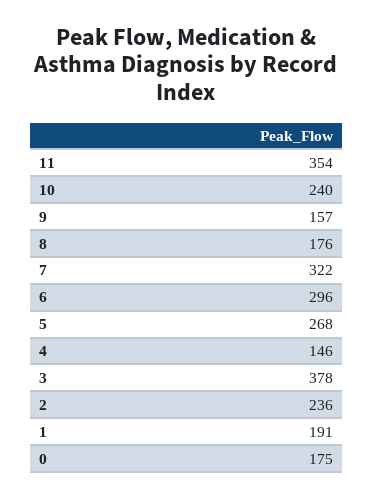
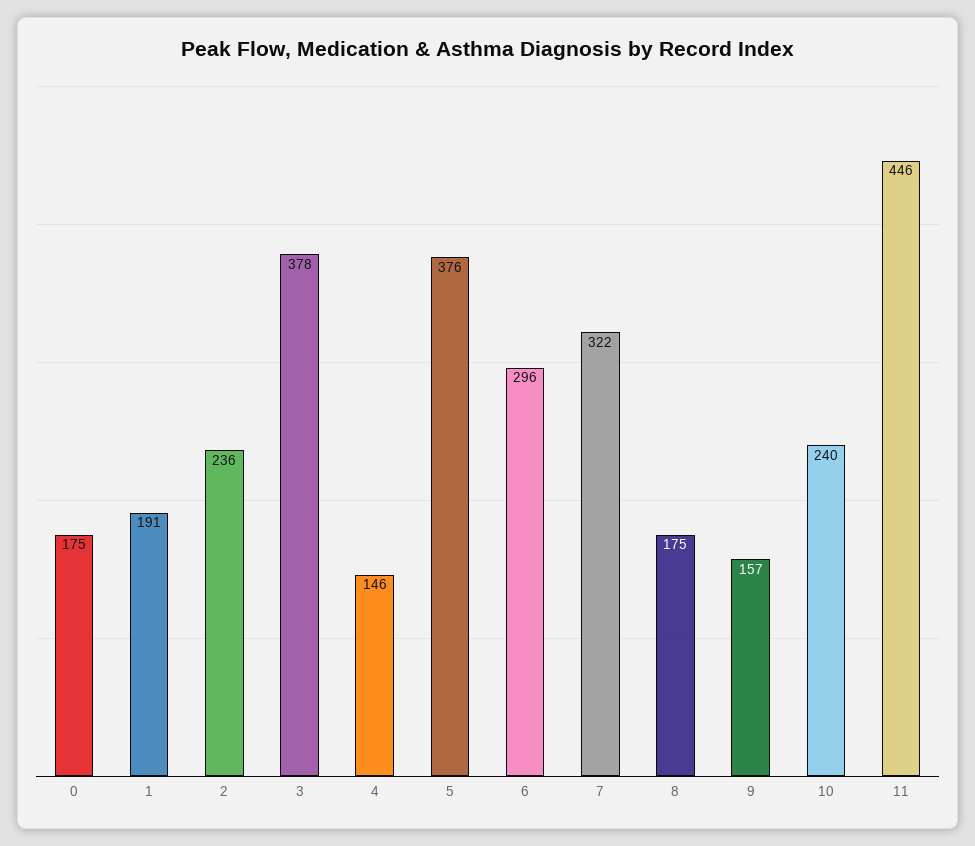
11: 354 -> 446
8: 176 -> 175
5: 268 -> 376

